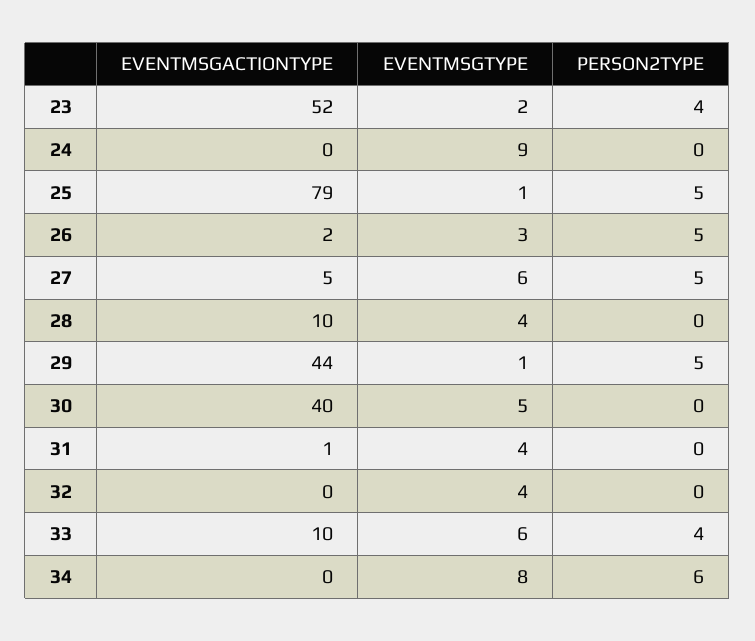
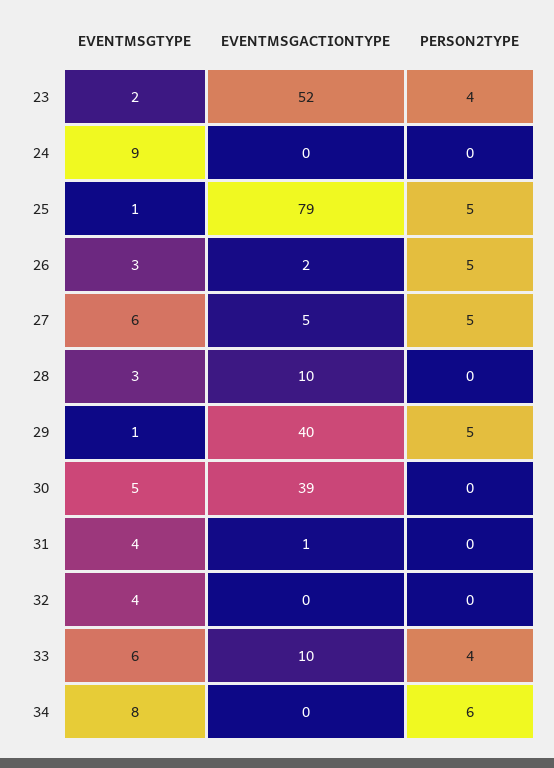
EVENTMSGTYPE, 28: 4 -> 3
EVENTMSGACTIONTYPE, 29: 44 -> 40
EVENTMSGACTIONTYPE, 30: 40 -> 39

